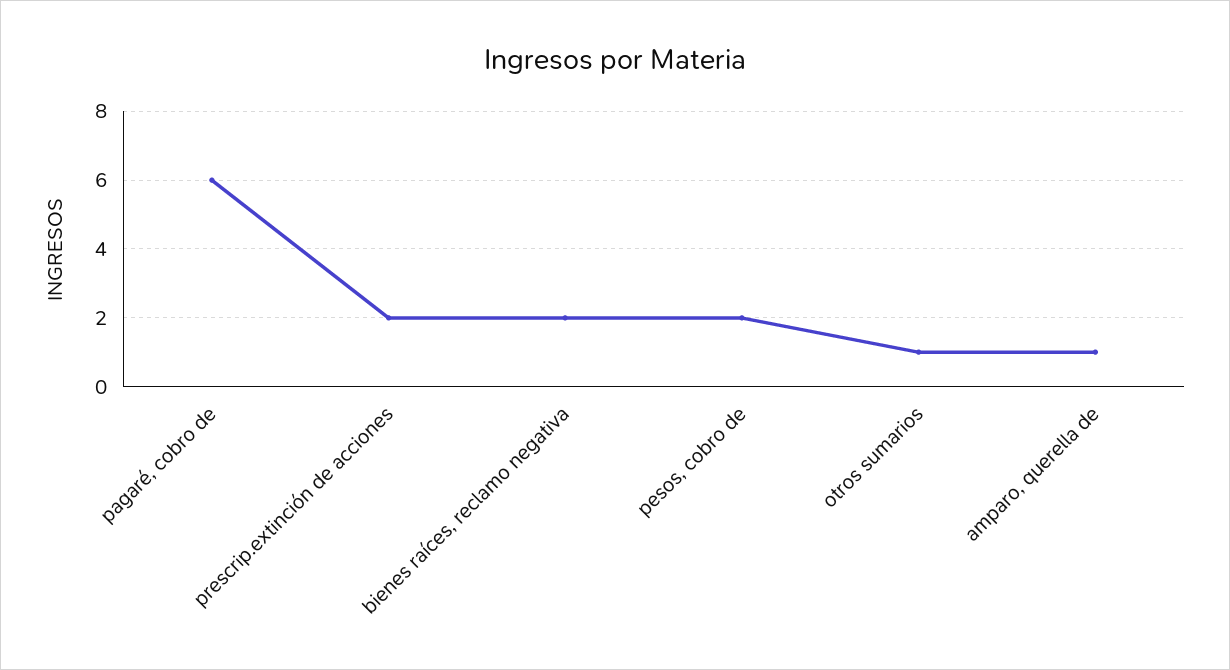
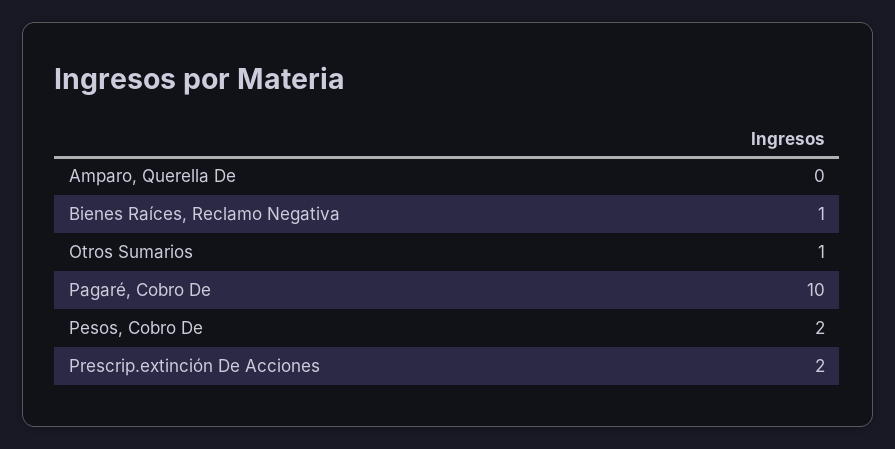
pagaré, cobro de: 6 -> 10
bienes raíces, reclamo negativa: 2 -> 1
amparo, querella de: 1 -> 0

